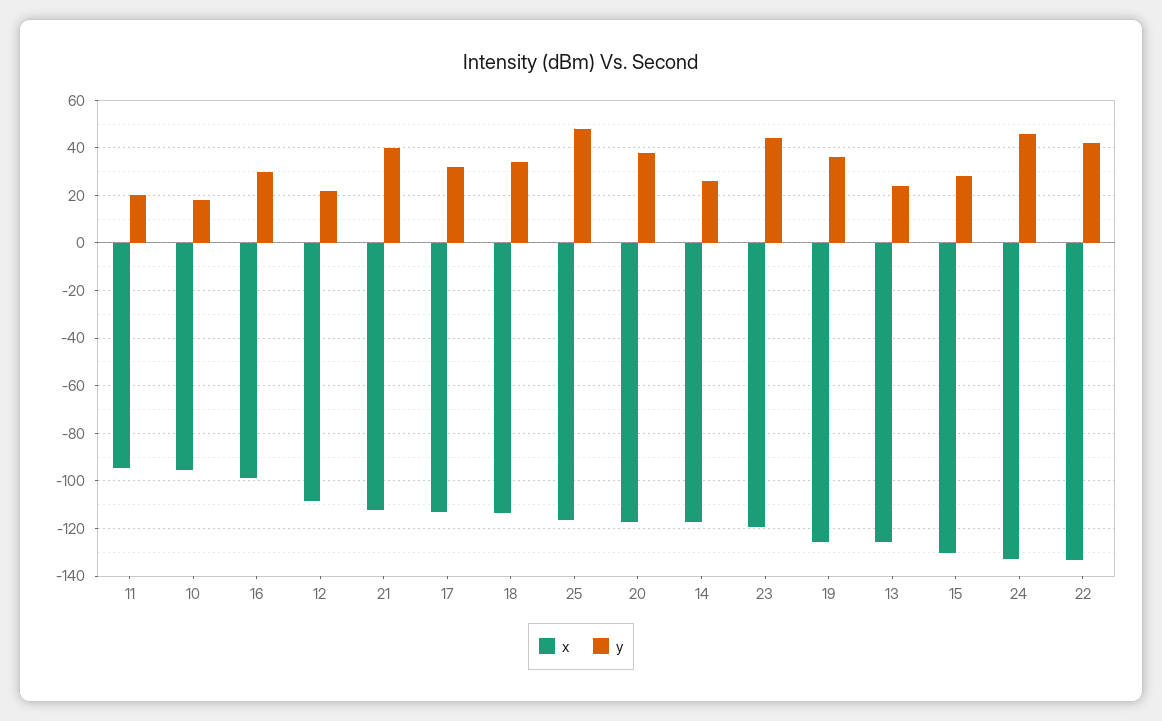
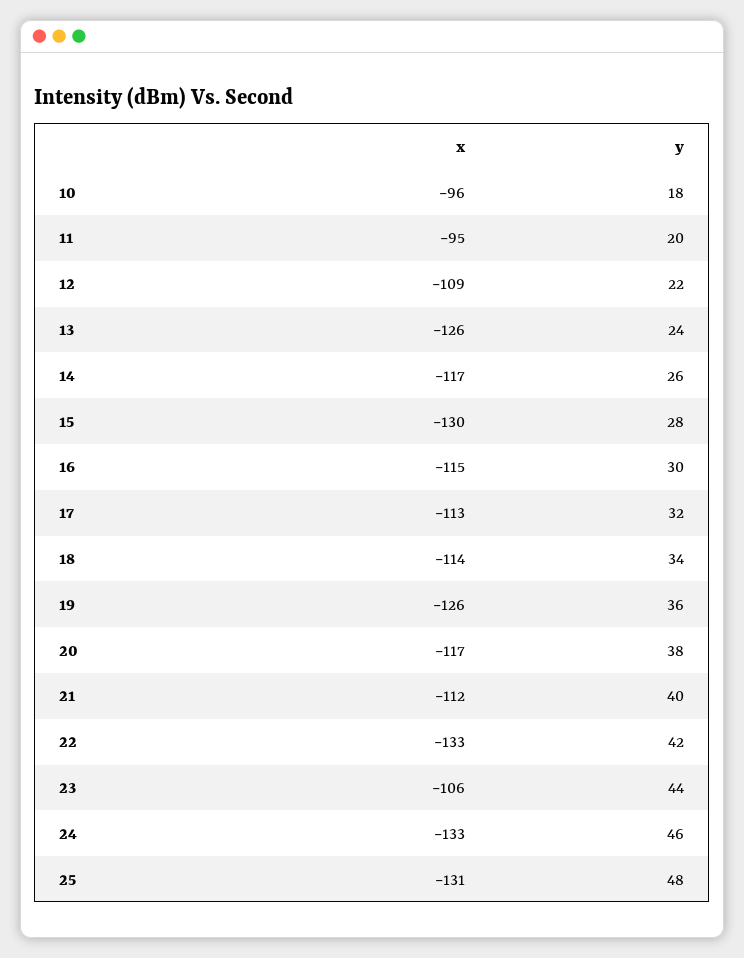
x, 16: -100 -> -115
x, 25: -115 -> -131
x, 23: -120 -> -106

